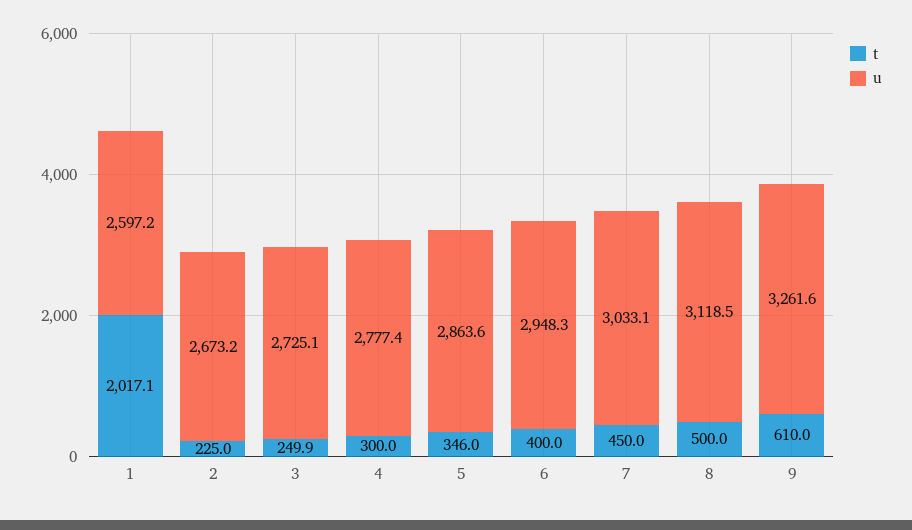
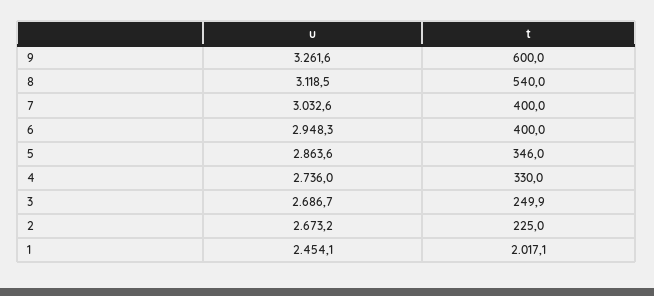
u, 1: 2597.2 -> 2454.1
u, 3: 2725.1 -> 2686.7
t, 4: 300 -> 330
u, 4: 2777.4 -> 2736
t, 7: 450 -> 400
u, 7: 3033.1 -> 3032.6
t, 8: 500 -> 540
t, 9: 610 -> 600

